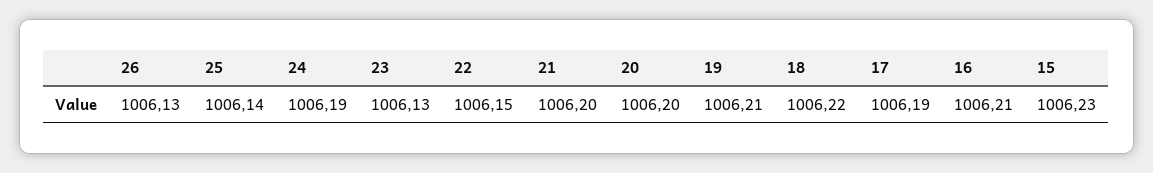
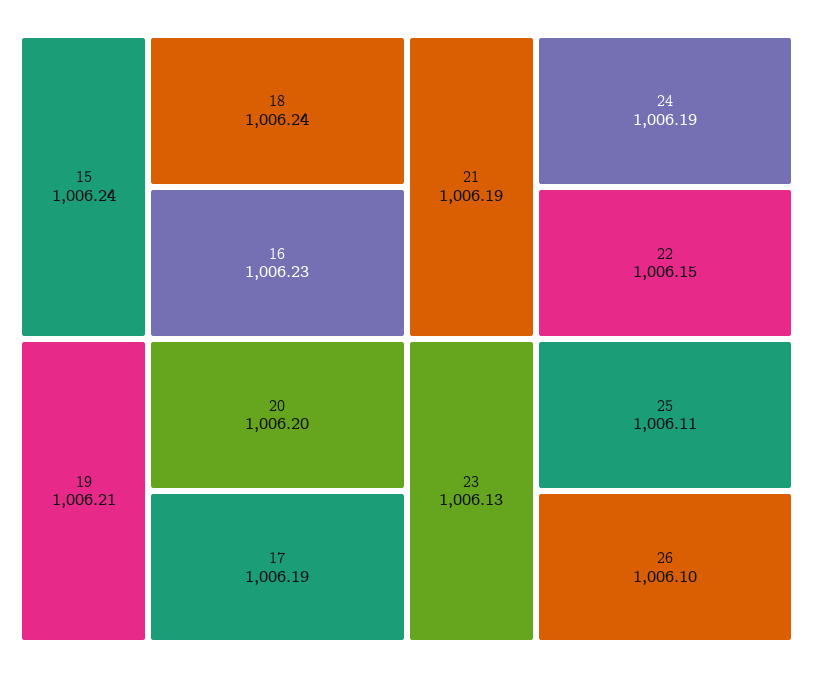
26: 1006.13 -> 1006.1
25: 1006.14 -> 1006.11
21: 1006.2 -> 1006.19
18: 1006.22 -> 1006.24
16: 1006.21 -> 1006.23
15: 1006.23 -> 1006.24

